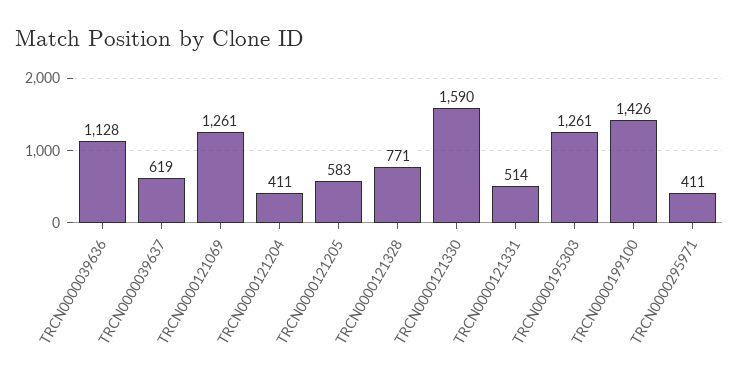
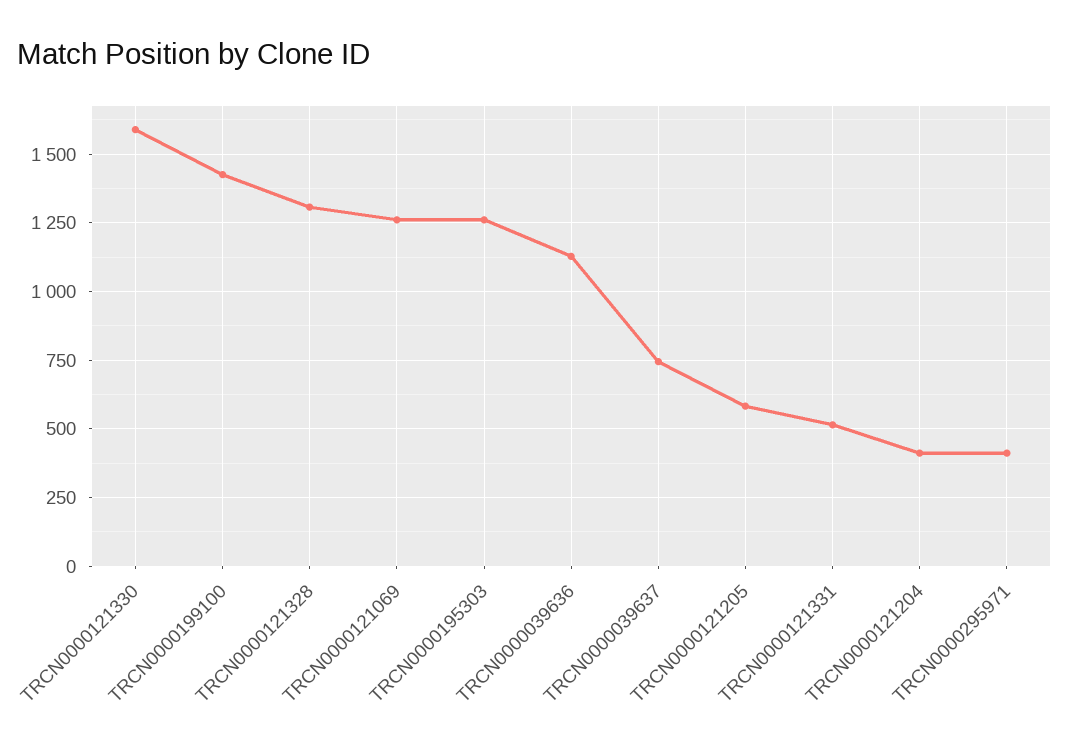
TRCN0000039637: 619 -> 750
TRCN0000121328: 771 -> 1300

